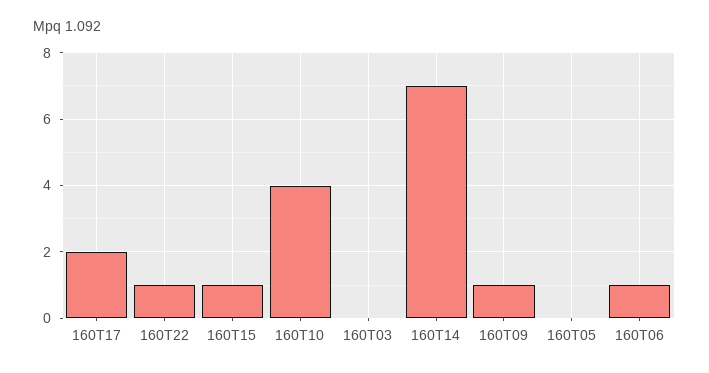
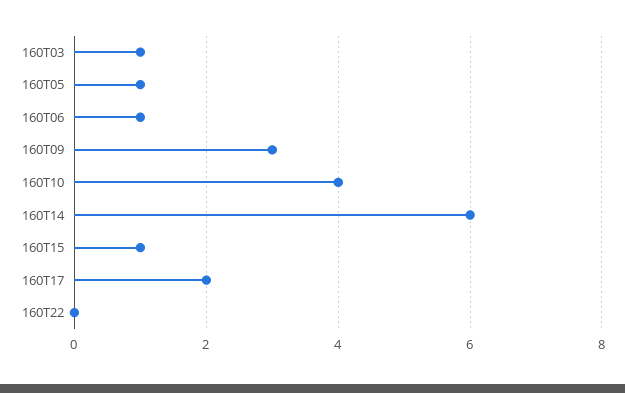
160T22: 1 -> 0
160T03: 0 -> 1
160T14: 7 -> 6
160T09: 1 -> 3
160T05: 0 -> 1

